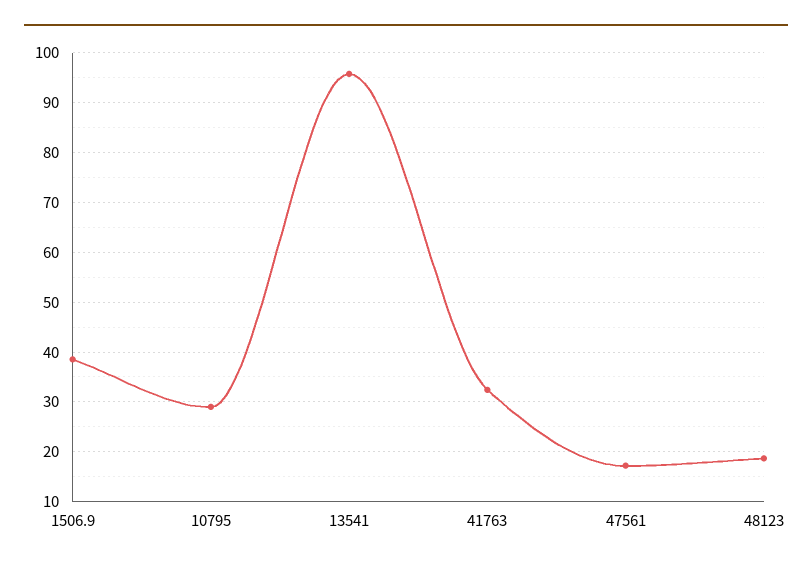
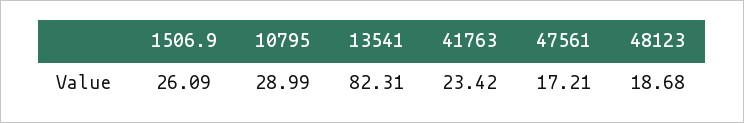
1506.9: 38 -> 26.09
13541: 96 -> 82.31
41763: 32 -> 23.42

